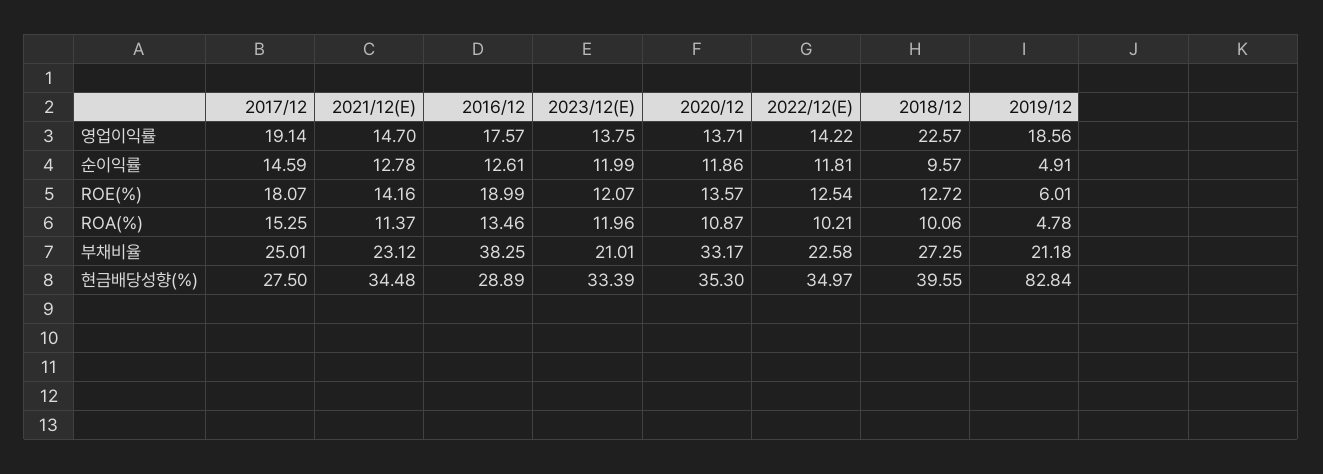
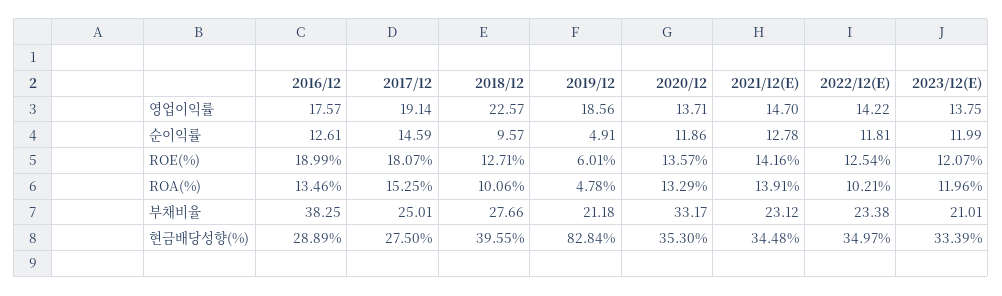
2018/12, ROE(%): 12.72 -> 12.71
2021/12(E), ROA(%): 11.37 -> 13.91
2020/12, ROA(%): 10.87 -> 13.29
2022/12(E), 부채비율: 22.58 -> 23.38
2018/12, 부채비율: 27.25 -> 27.66

